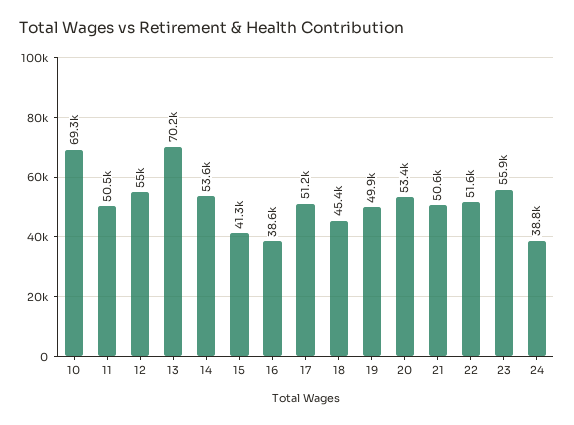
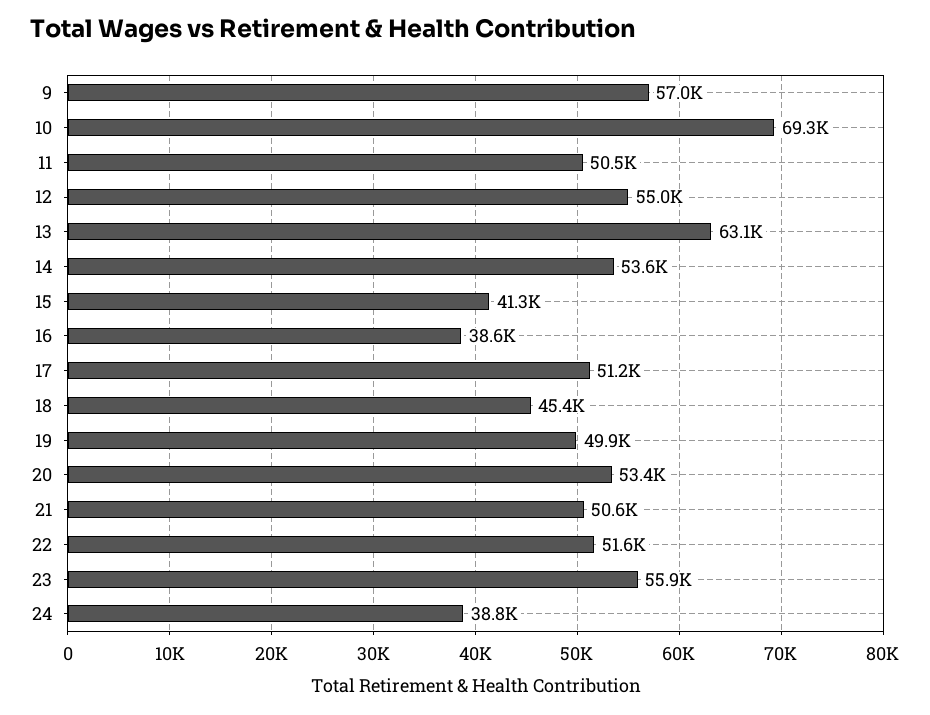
13: 70200 -> 63100
9: none -> 57000

